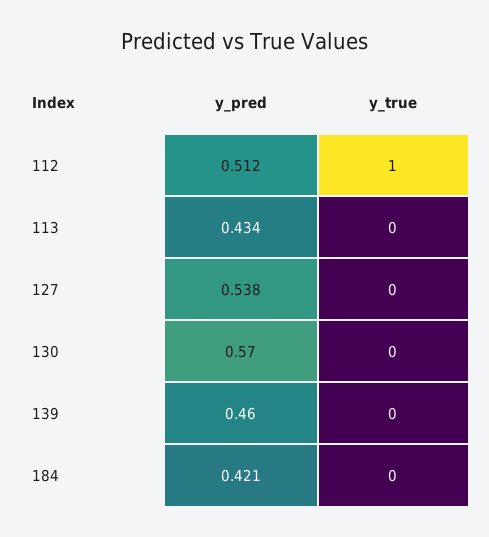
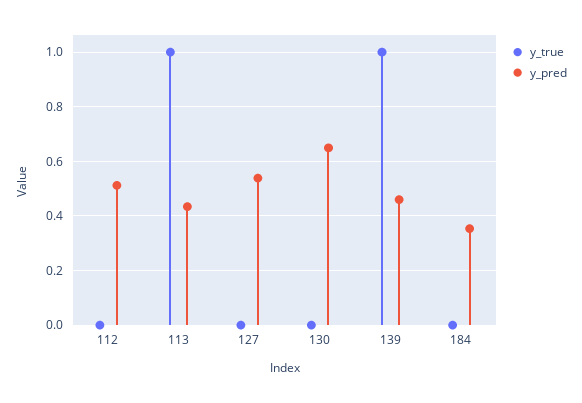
y_true, 112: 1 -> 0
y_true, 113: 0 -> 1
y_pred, 130: 0.57 -> 0.65
y_true, 139: 0 -> 1
y_pred, 184: 0.421 -> 0.35

